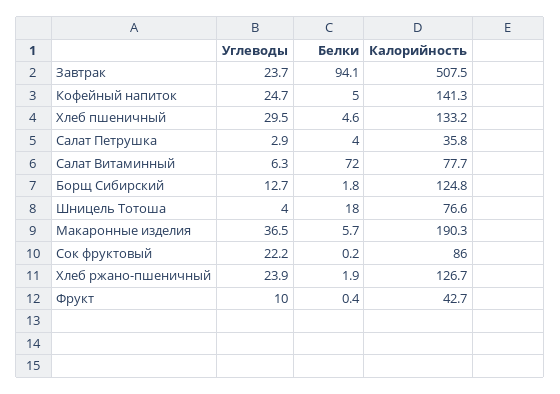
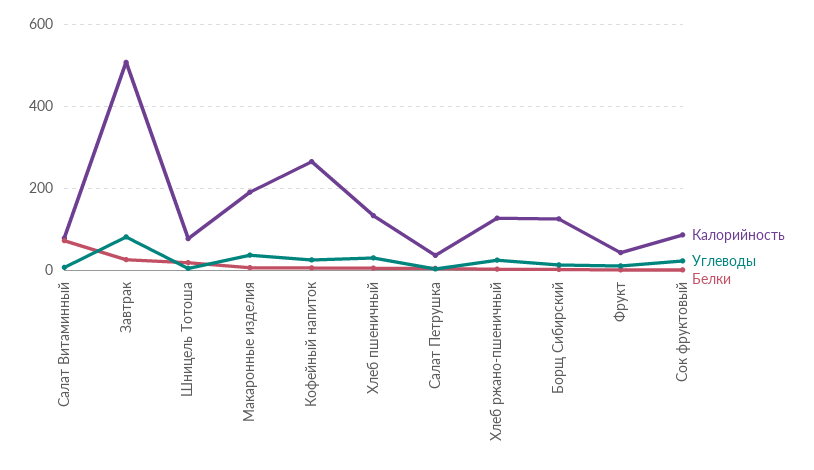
Углеводы, Завтрак: 23.7 -> 80
Белки, Завтрак: 94.1 -> 20
Калорийность, Кофейный напиток: 141.3 -> 260

